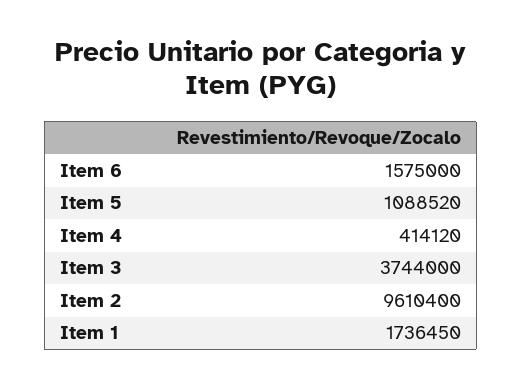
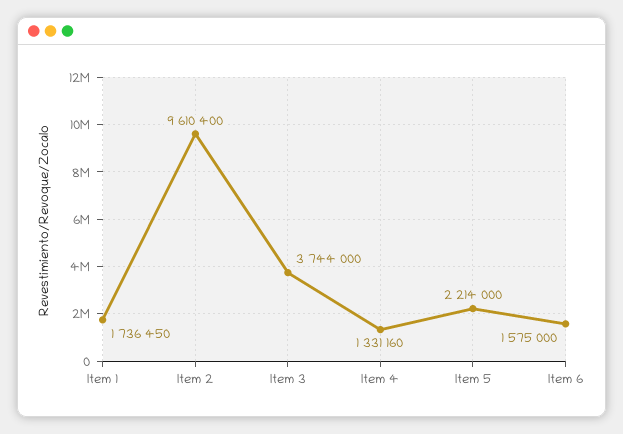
Item 5: 1088520 -> 2214000
Item 4: 414120 -> 1331160

